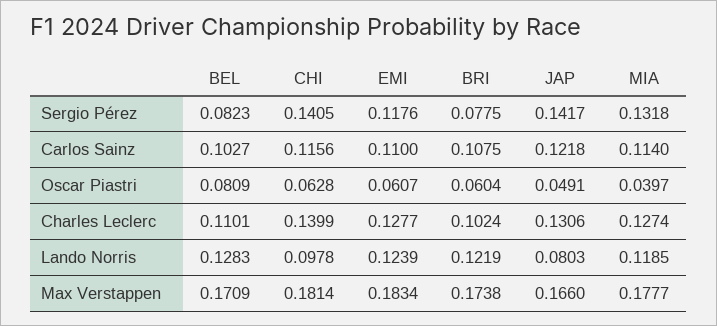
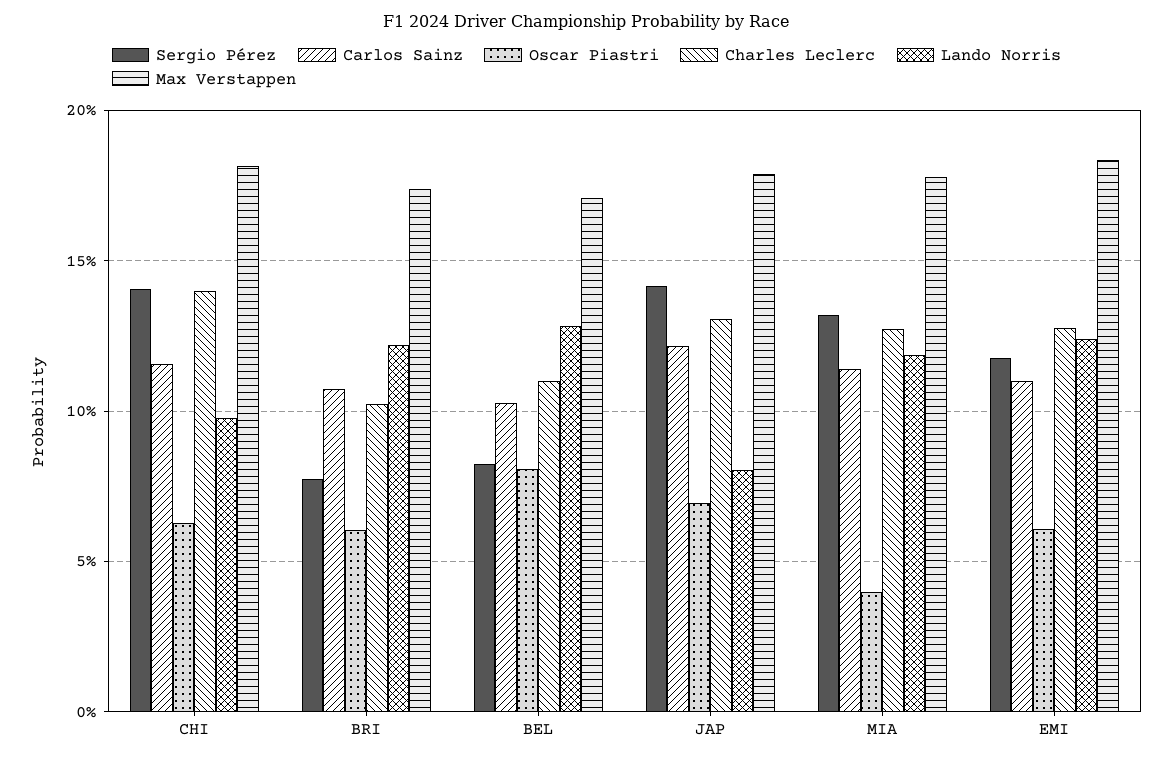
Oscar Piastri, JAP: 0.0491 -> 0.07
Max Verstappen, JAP: 0.166 -> 0.18

